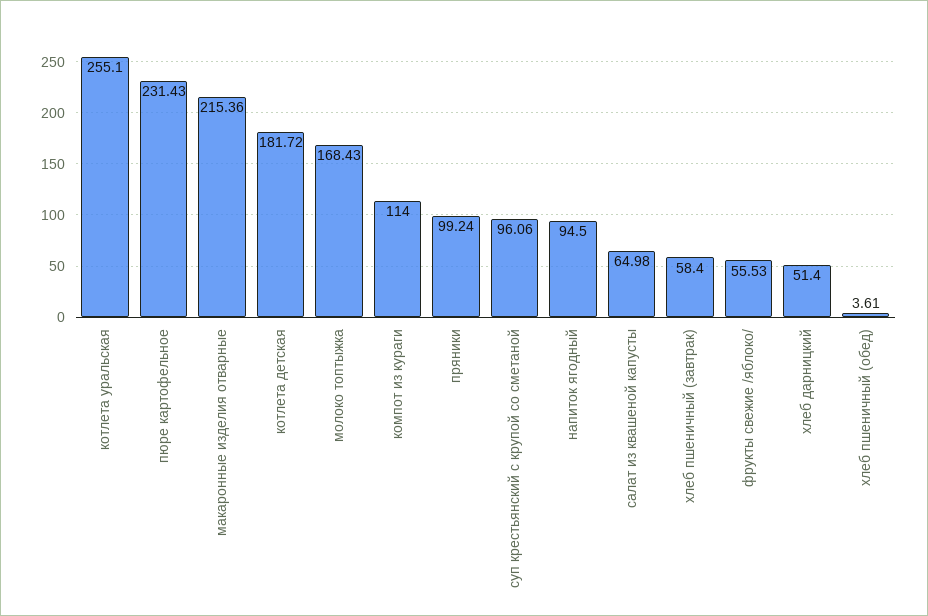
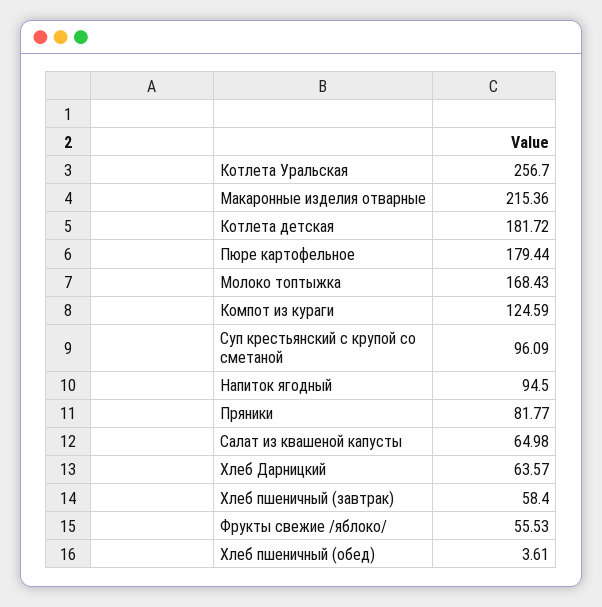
котлета уральская: 255.1 -> 256.7
пюре картофельное: 231.43 -> 179.44
компот из кураги: 114 -> 124.59
пряники: 99.24 -> 81.77
суп крестьянский с крупой со сметаной: 96.06 -> 96.09
хлеб дарницкий: 51.4 -> 63.57

